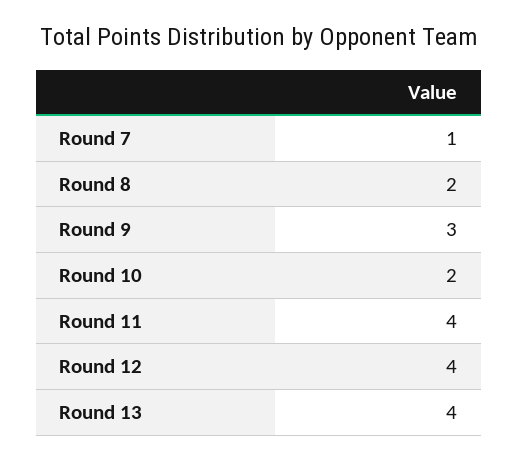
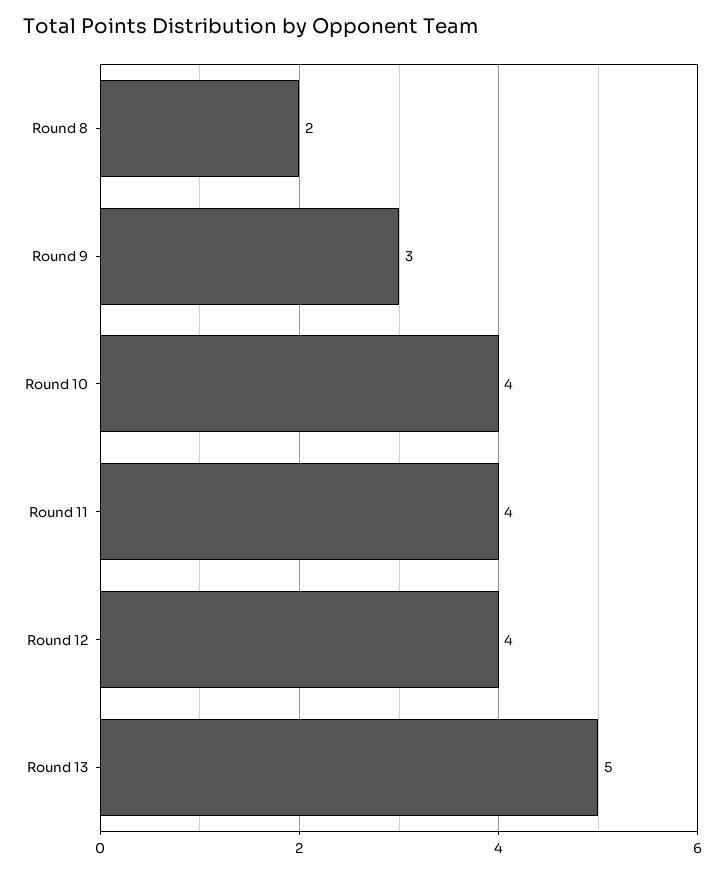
Round 7: 1 -> none
Round 10: 2 -> 4
Round 13: 4 -> 5

